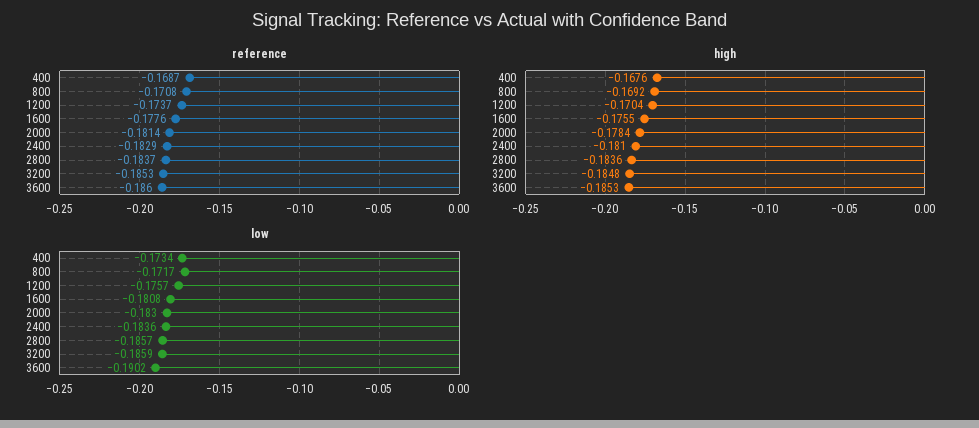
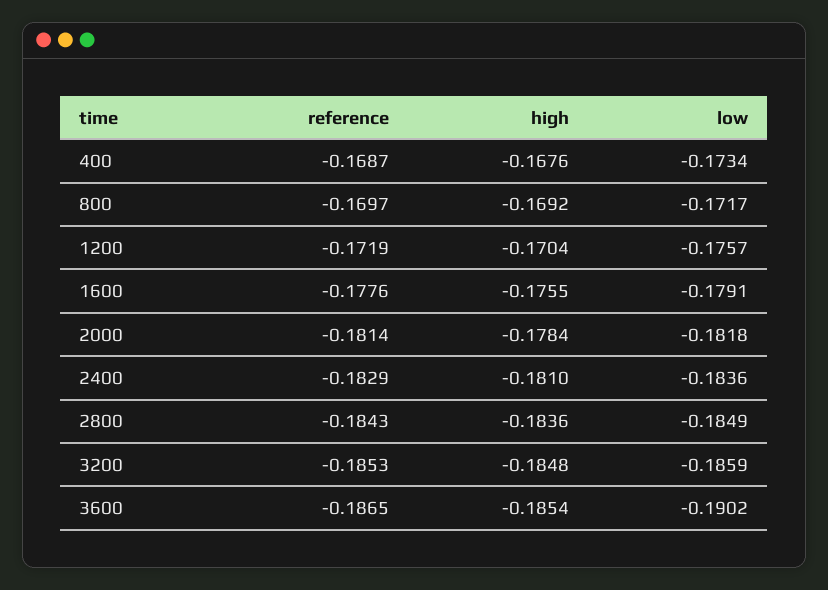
reference, 800: -0.1708 -> -0.1697
reference, 1200: -0.1737 -> -0.1719
reference, 2800: -0.1837 -> -0.1843
reference, 3600: -0.186 -> -0.1865
high, 3600: -0.1853 -> -0.1854
low, 1600: -0.1808 -> -0.1791
low, 2000: -0.183 -> -0.1818
low, 2800: -0.1857 -> -0.1849

